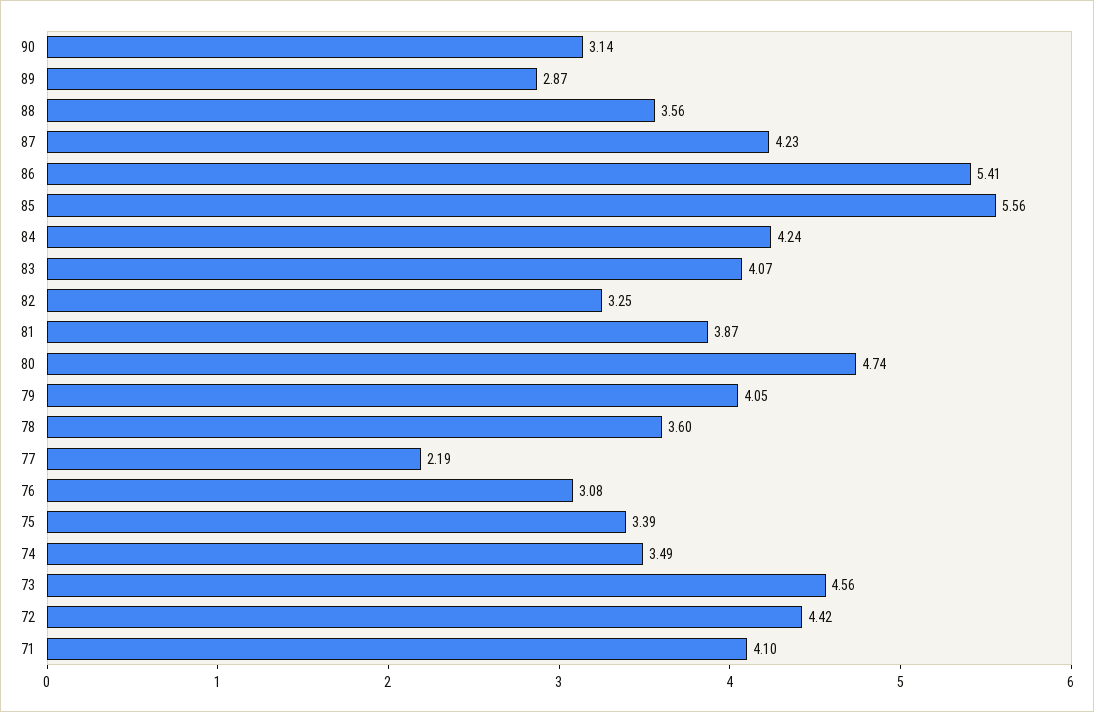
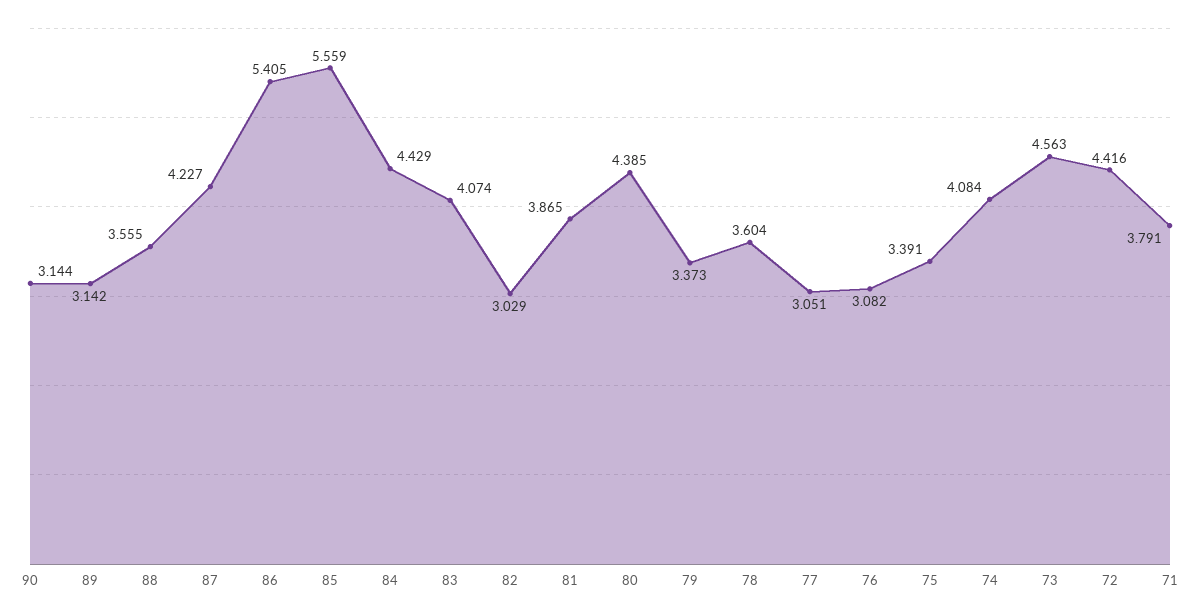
89: 2.87 -> 3.142
84: 4.24 -> 4.429
82: 3.25 -> 3.029
80: 4.74 -> 4.385
79: 4.05 -> 3.373
77: 2.19 -> 3.051
74: 3.49 -> 4.084
71: 4.1 -> 3.791

